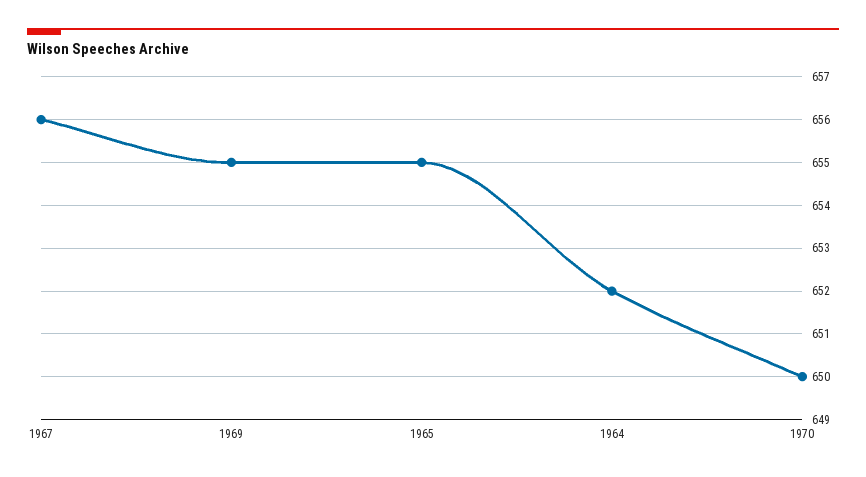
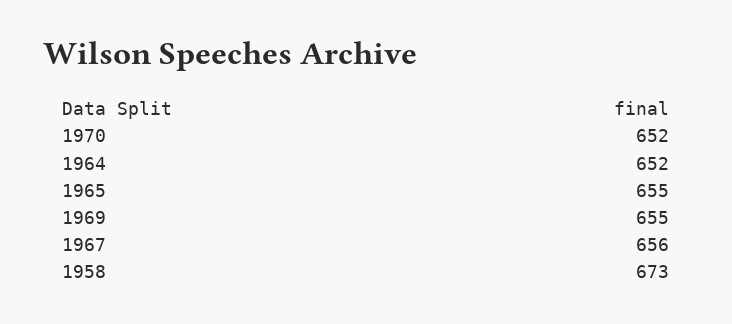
1970: 650 -> 652
1958: none -> 673

